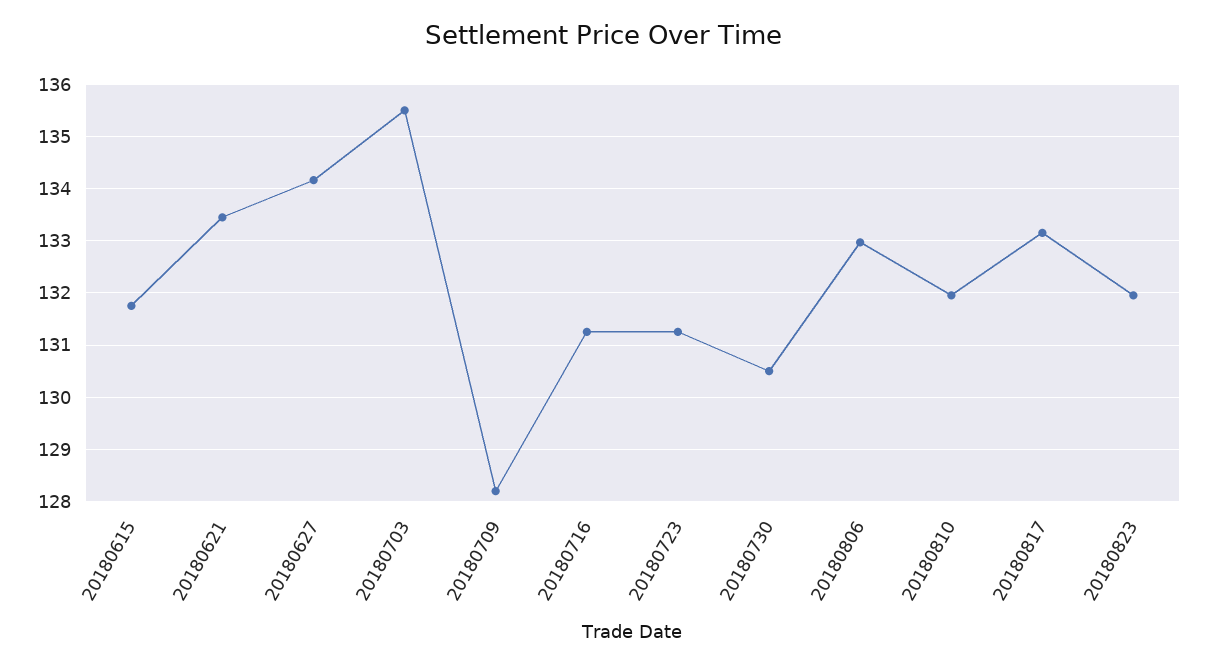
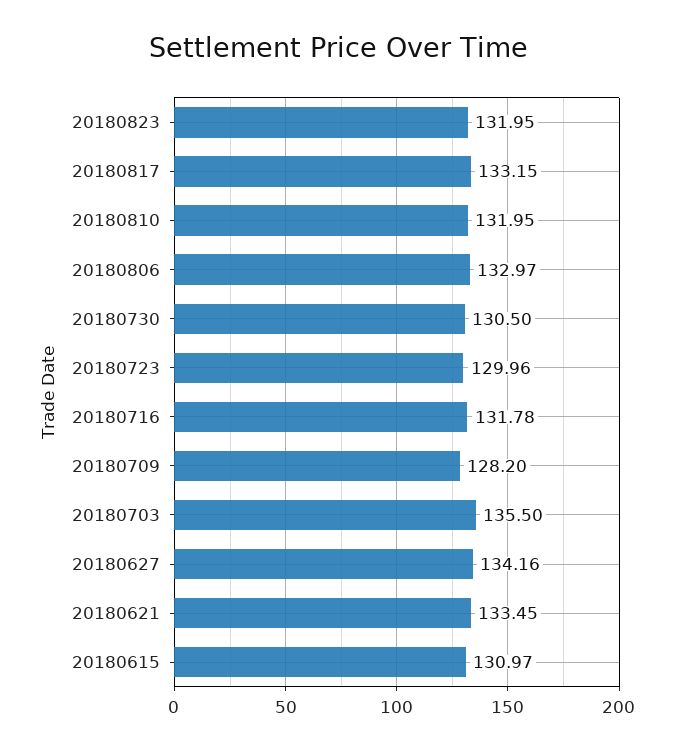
20180615: 131.8 -> 130.97
20180716: 131.2 -> 131.78
20180723: 131.2 -> 129.96

